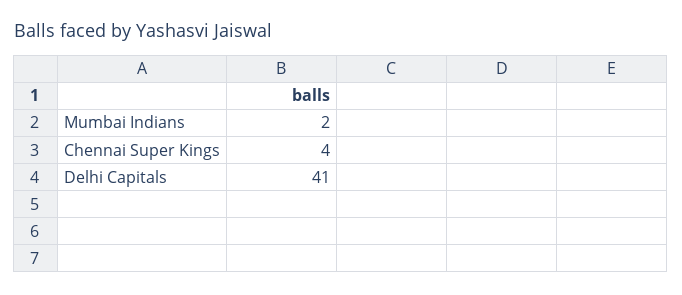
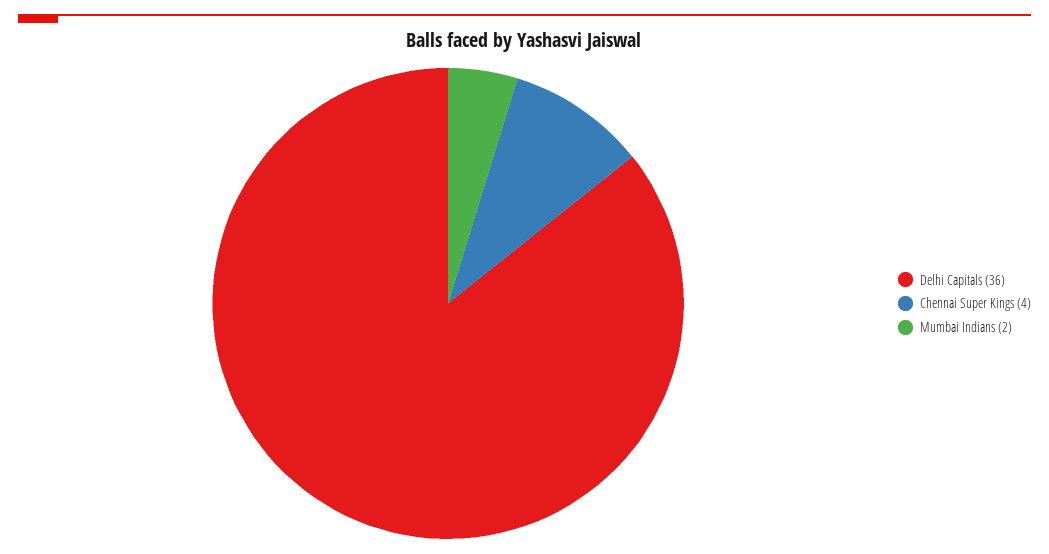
Delhi Capitals: 41 -> 36

